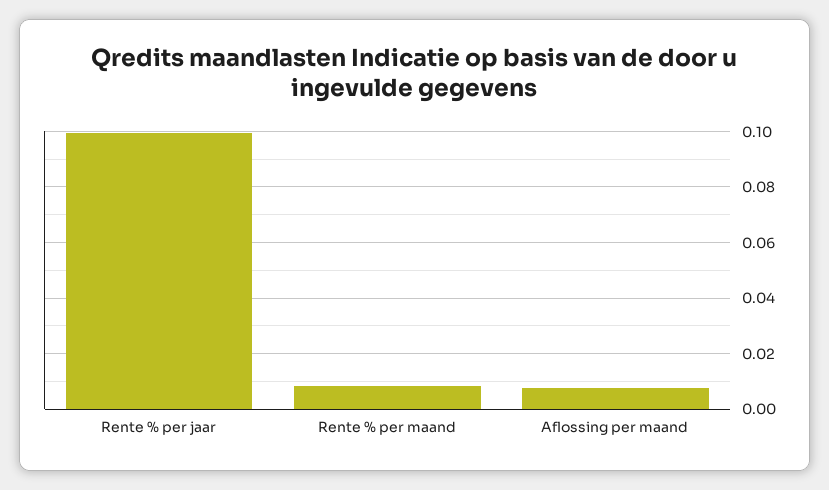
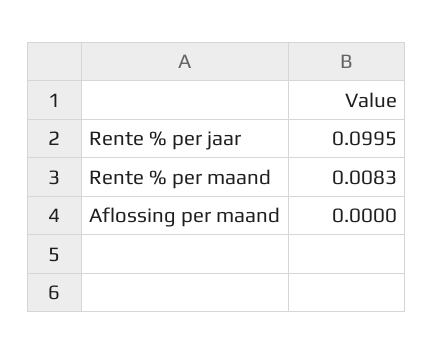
Aflossing per maand: 0.0075 -> 0

